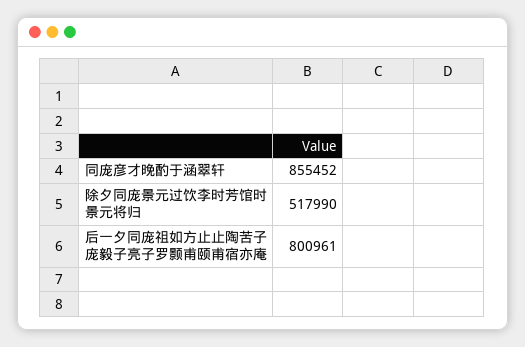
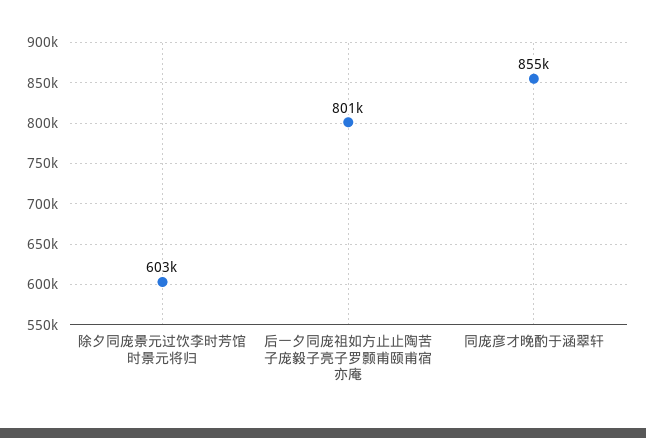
除夕同庞景元过饮李时芳馆时景元将归: 517990 -> 603000

